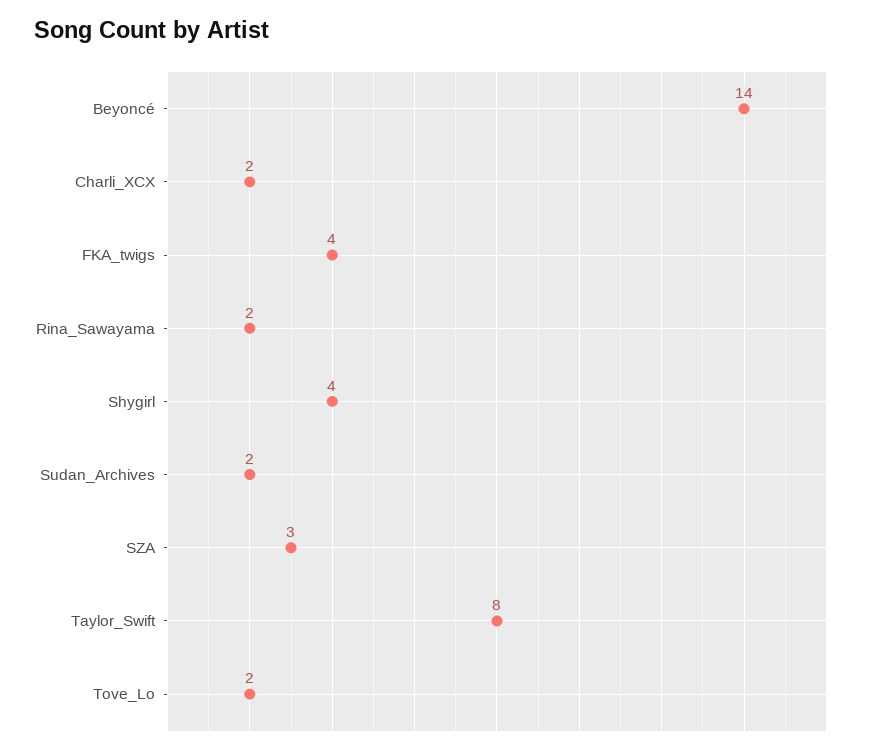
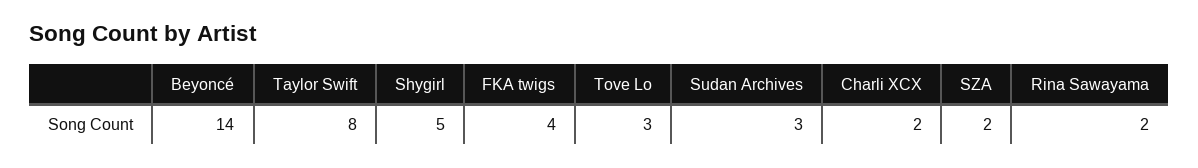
Shygirl: 4 -> 5
Sudan_Archives: 2 -> 3
SZA: 3 -> 2
Tove_Lo: 2 -> 3

